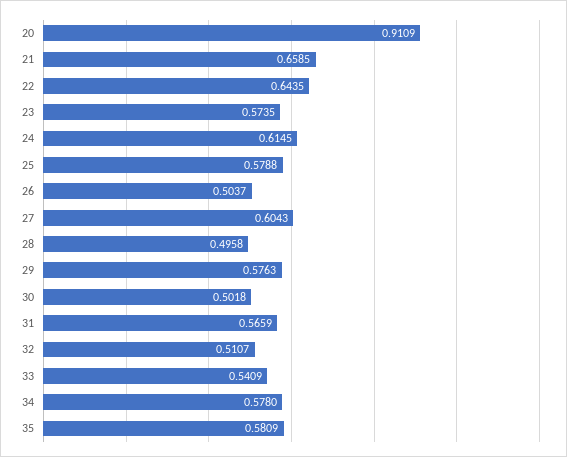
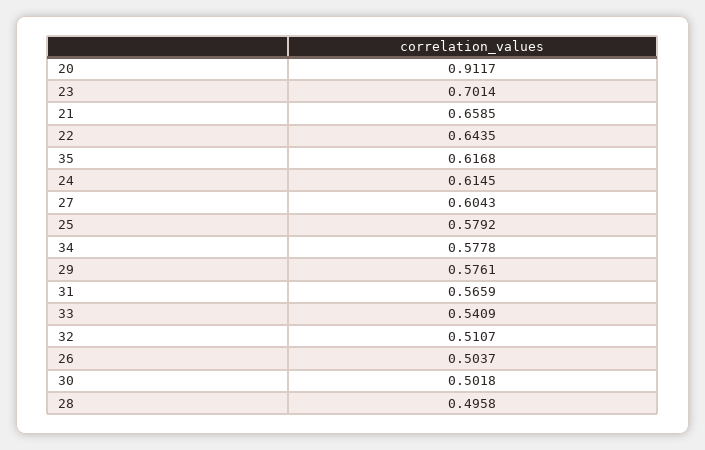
20: 0.9109 -> 0.9117
23: 0.5735 -> 0.7014
25: 0.5788 -> 0.5792
29: 0.5763 -> 0.5761
34: 0.578 -> 0.5778
35: 0.5809 -> 0.6168

